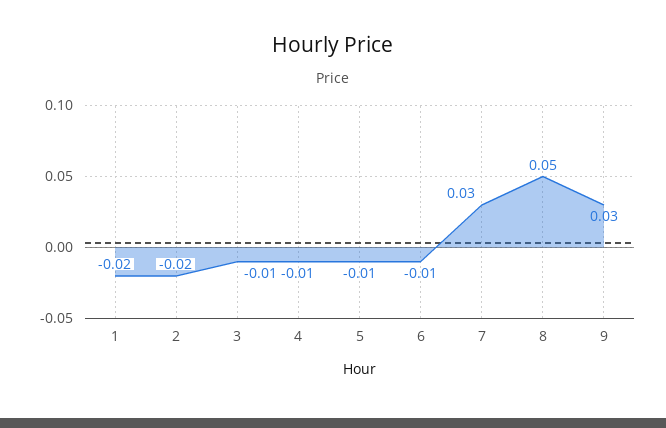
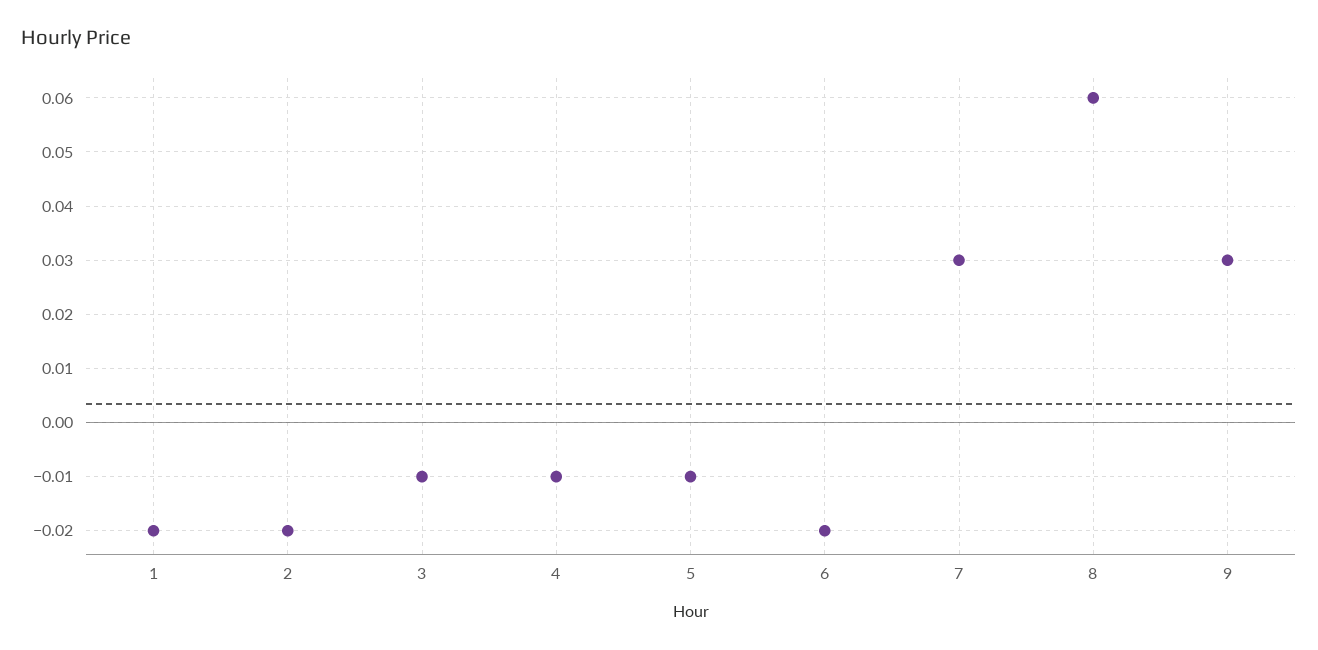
6: -0.01 -> -0.02
8: 0.05 -> 0.06

